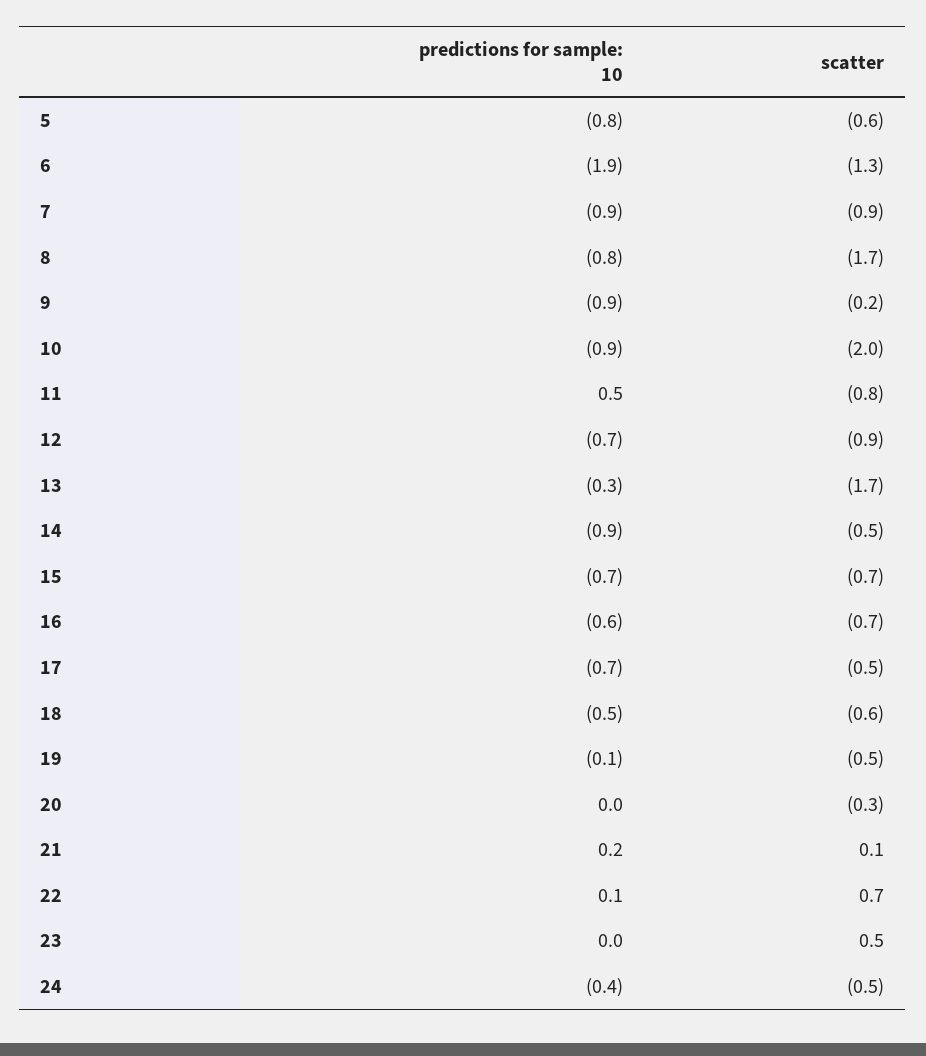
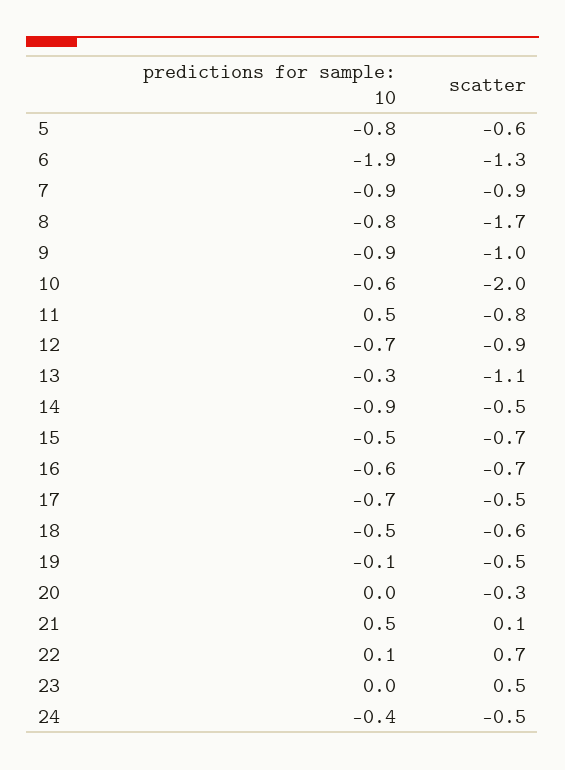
scatter, 9: -0.2 -> -1
predictions for sample: 10, 10: -0.9 -> -0.6
scatter, 13: -1.7 -> -1.1
predictions for sample: 10, 15: -0.7 -> -0.5
predictions for sample: 10, 21: 0.2 -> 0.5

